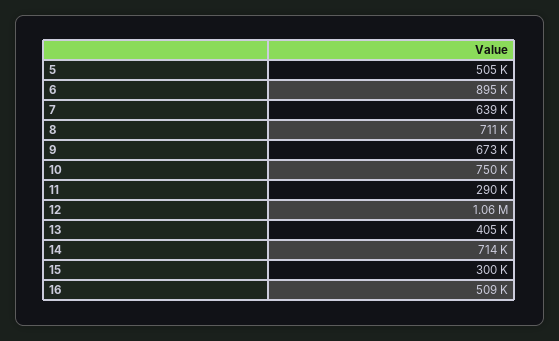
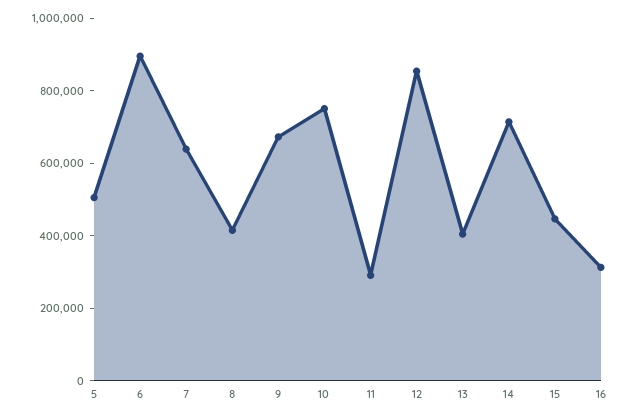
8: 711000 -> 400000
12: 1060000 -> 850000
15: 300000 -> 450000
16: 509000 -> 300000

